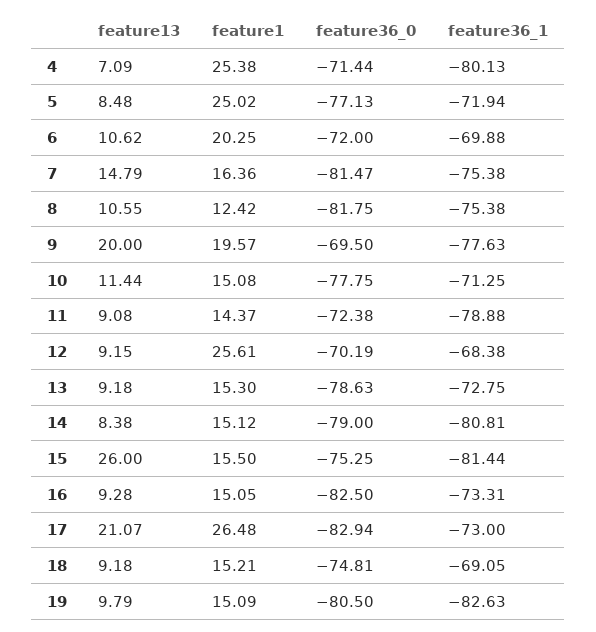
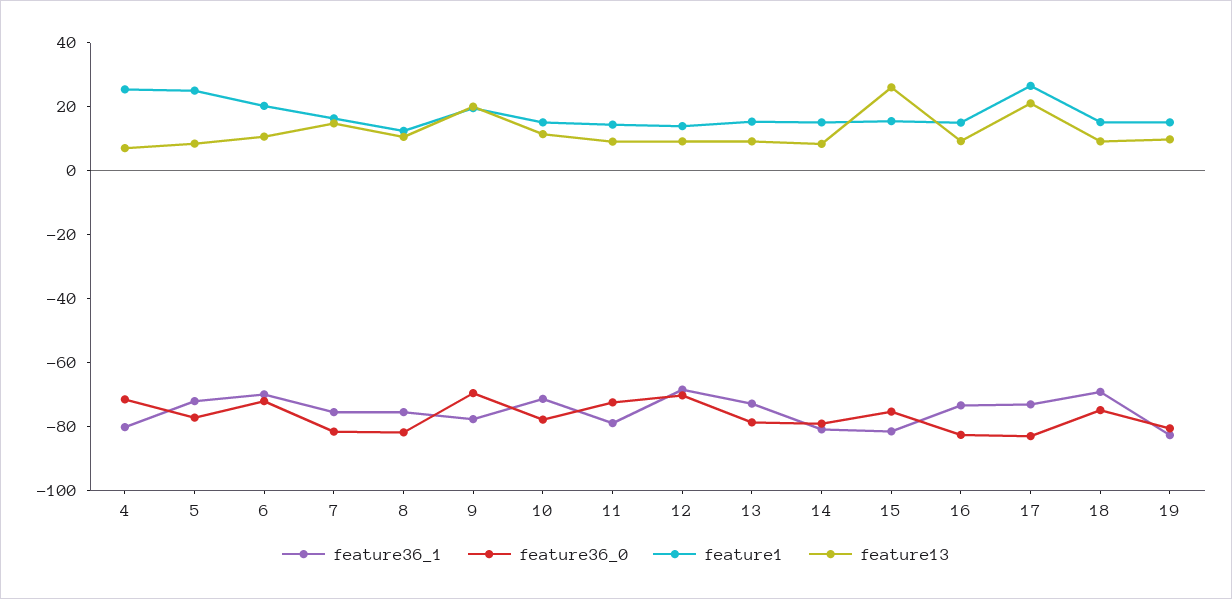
feature1, 12: 25.61 -> 15

